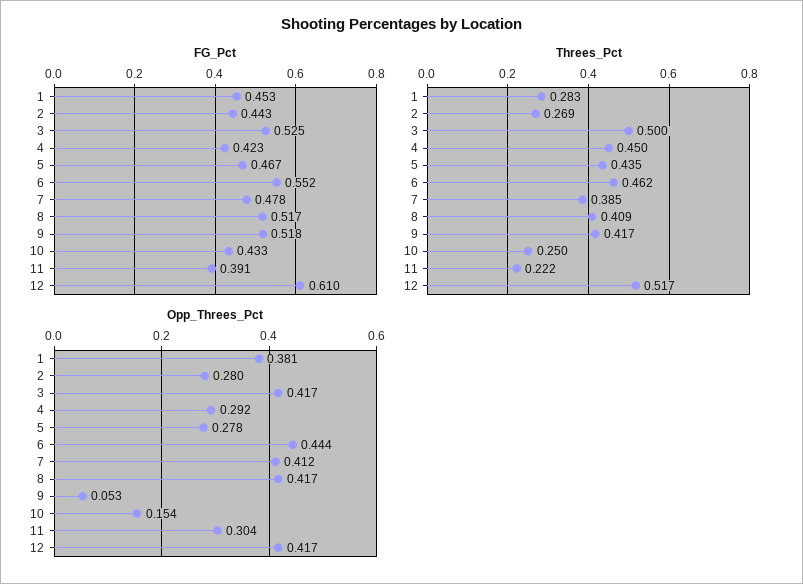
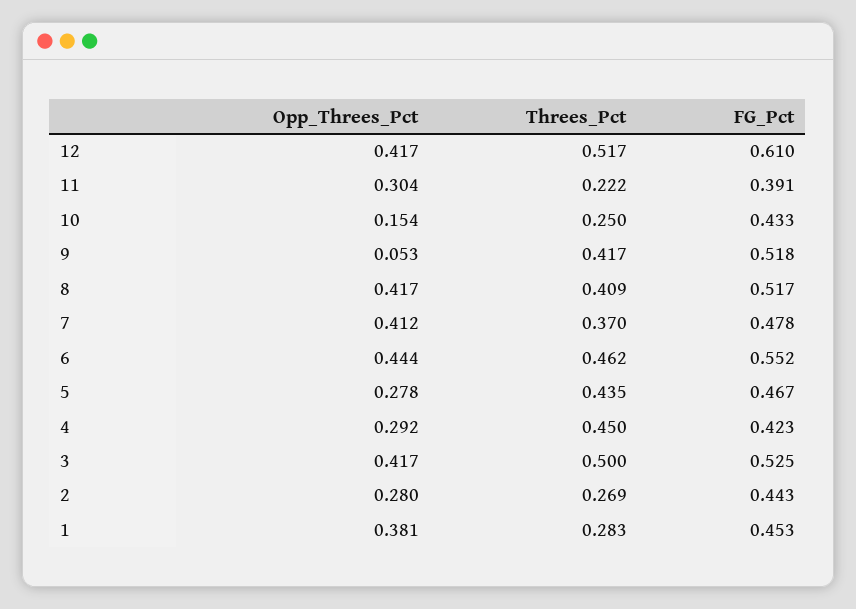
Threes_Pct, 7: 0.385 -> 0.37

